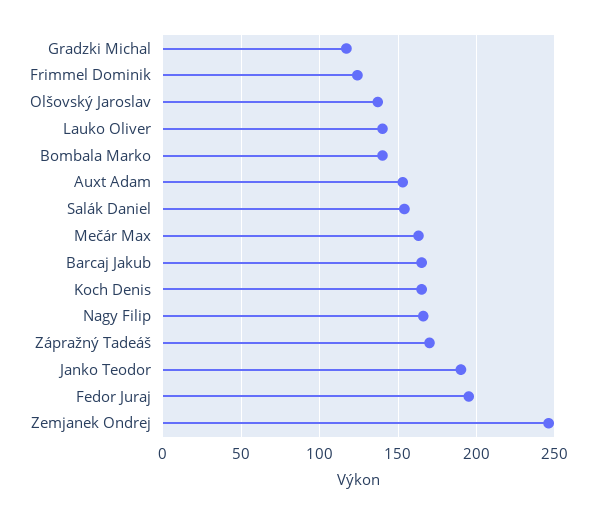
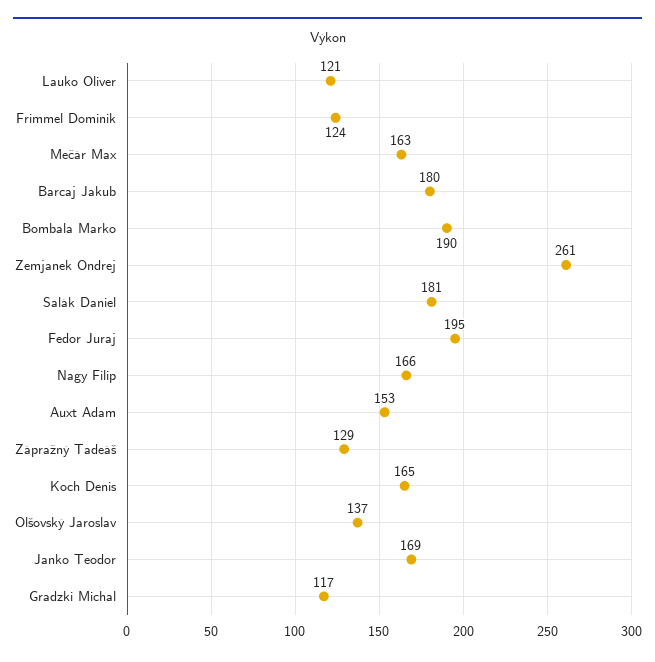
Lauko Oliver: 140 -> 121
Bombala Marko: 140 -> 190
Salák Daniel: 155 -> 181
Barcaj Jakub: 165 -> 180
Zápražný Tadeáš: 170 -> 129
Janko Teodor: 190 -> 169
Zemjanek Ondrej: 245 -> 261

